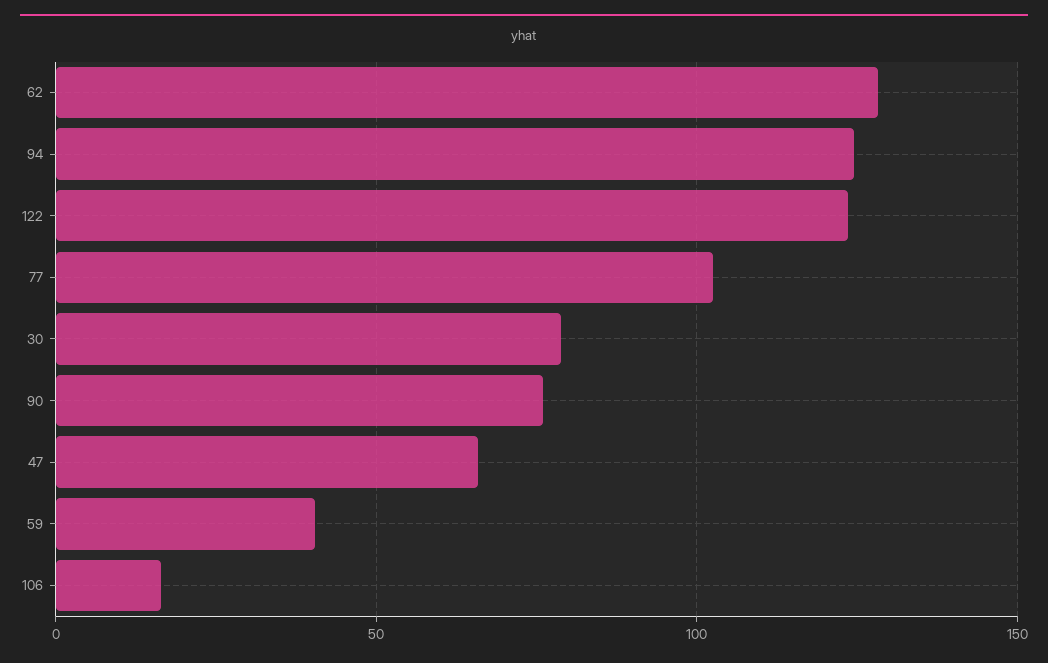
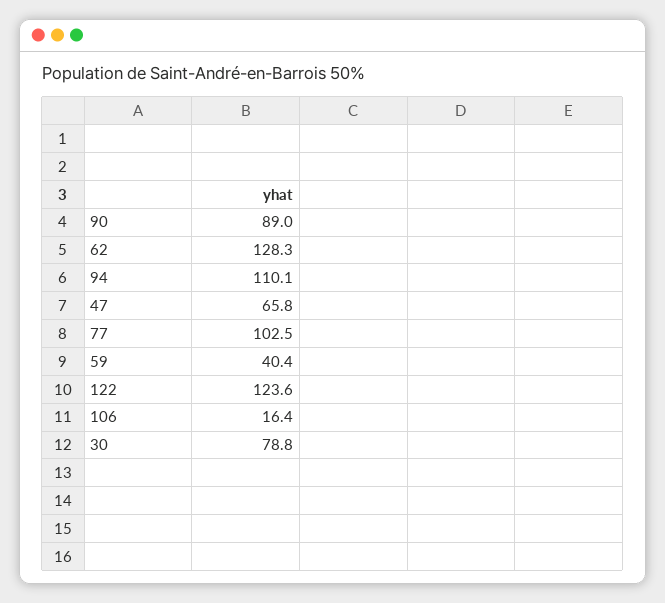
94: 125 -> 110.1
90: 75 -> 89

